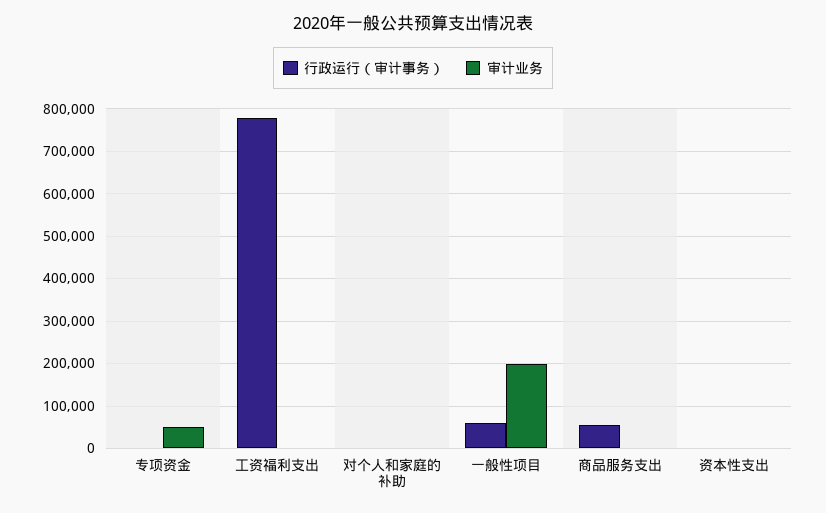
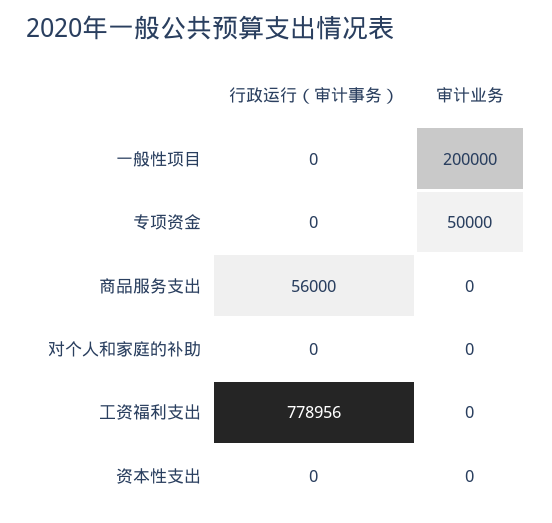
行政运行（审计事务）, 一般性项目: 60000 -> 0

